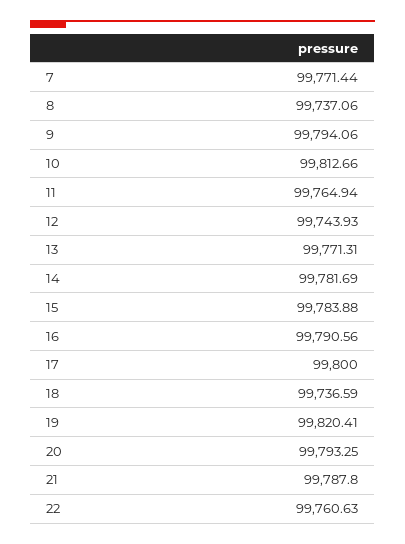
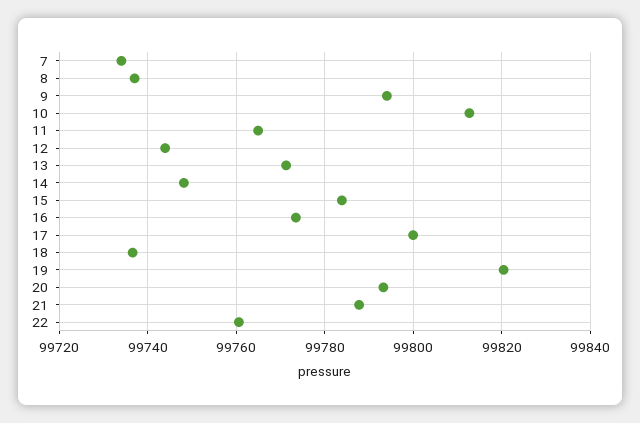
7: 99771.44 -> 99734
14: 99781.69 -> 99748
16: 99790.56 -> 99774

